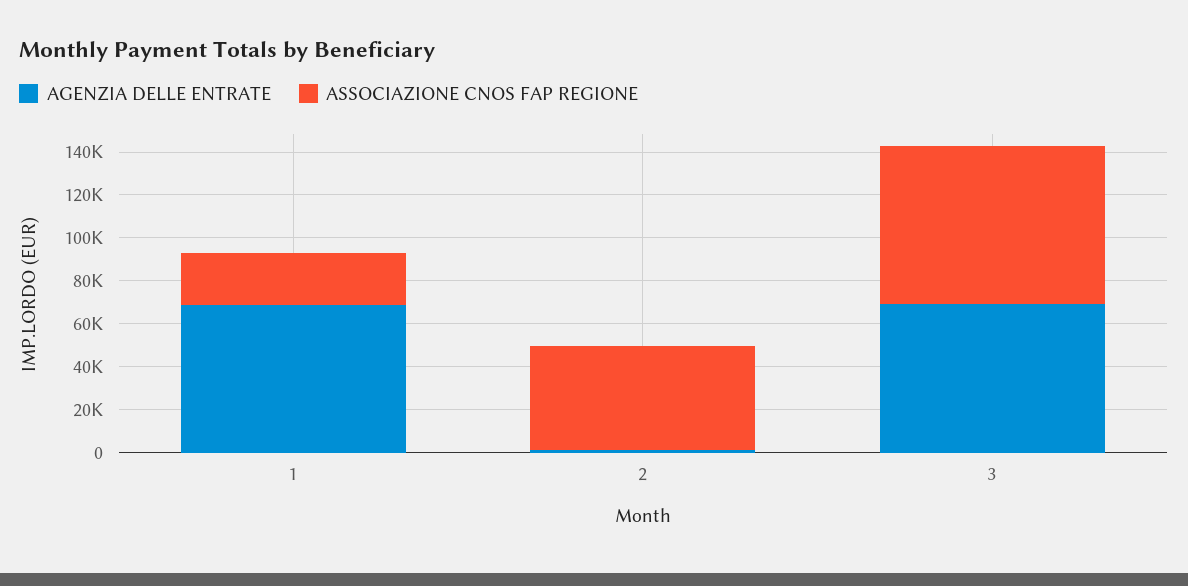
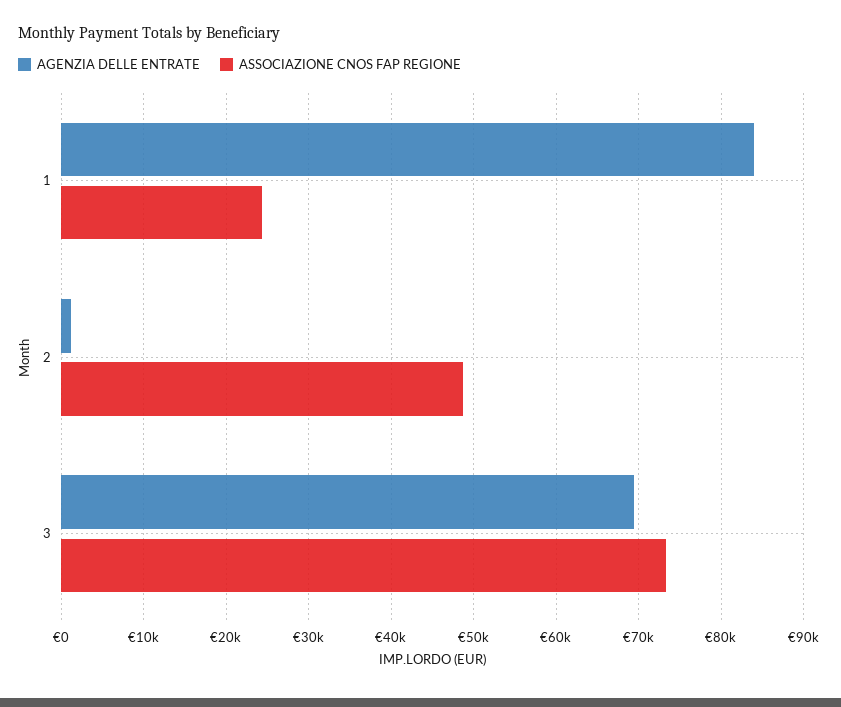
AGENZIA DELLE ENTRATE, 1: 70000 -> 84000

